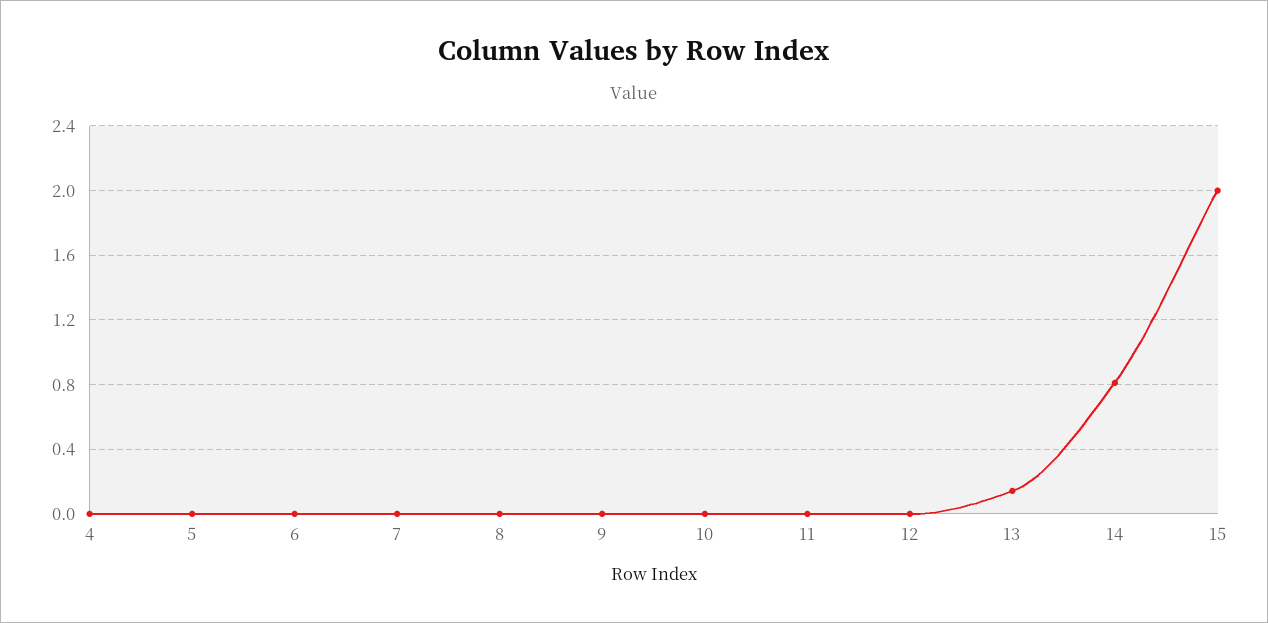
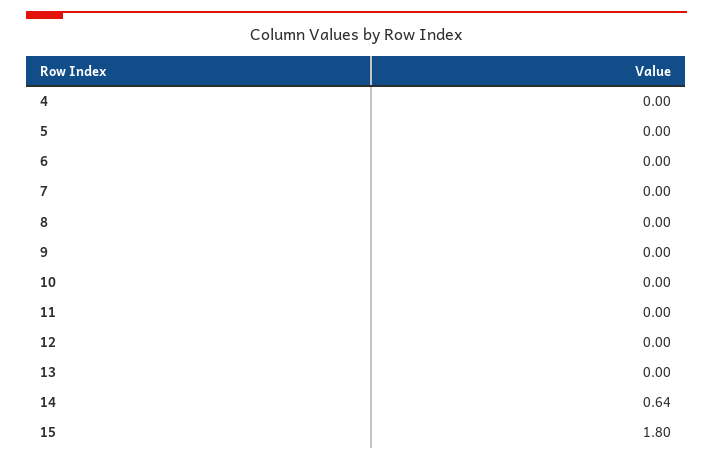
13: 0.15 -> 0
14: 0.8 -> 0.64
15: 2 -> 1.8

